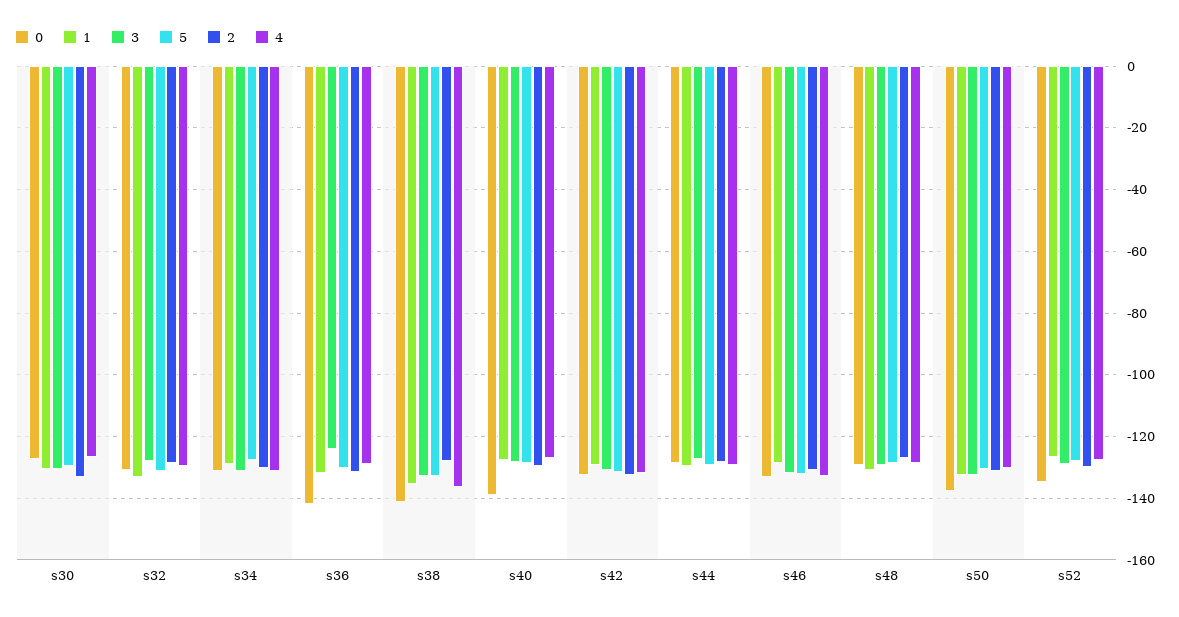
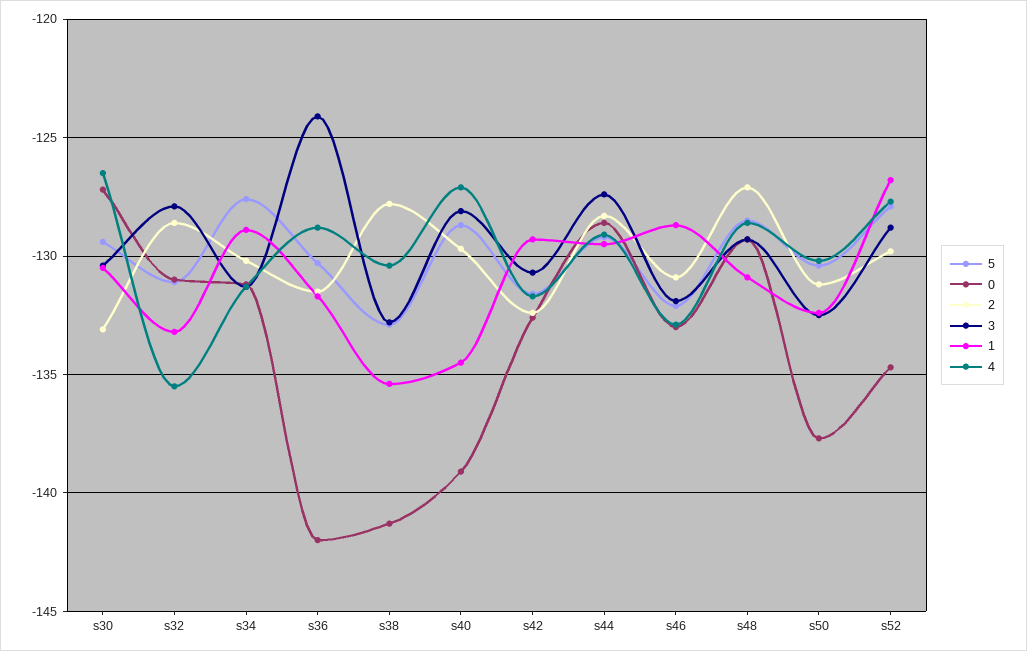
4, s32: -130 -> -135.5
4, s38: -136 -> -130.5
1, s40: -128 -> -134.5

